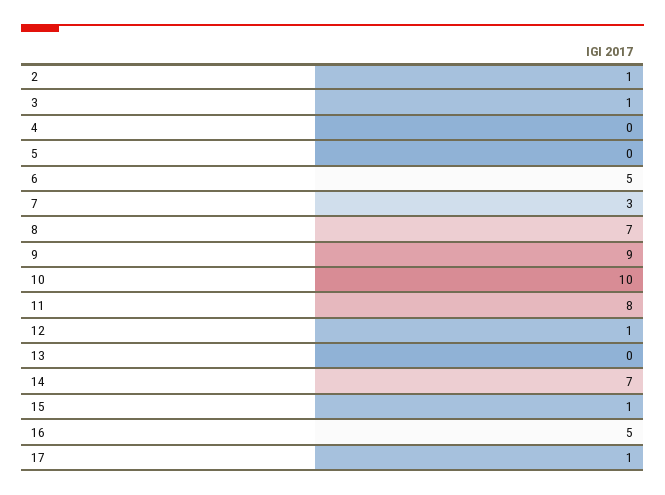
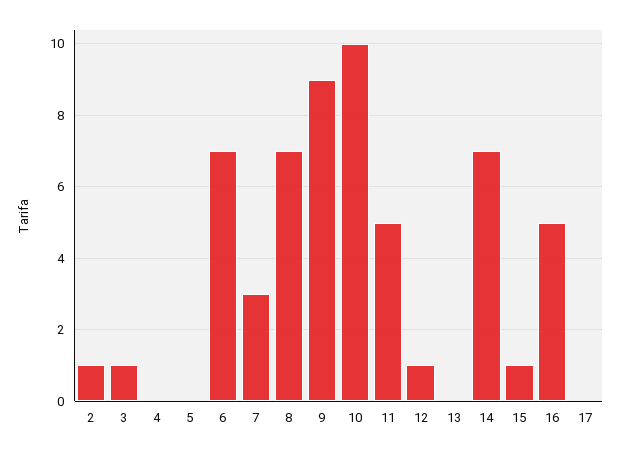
6: 5 -> 7
11: 8 -> 5
17: 1 -> 0

